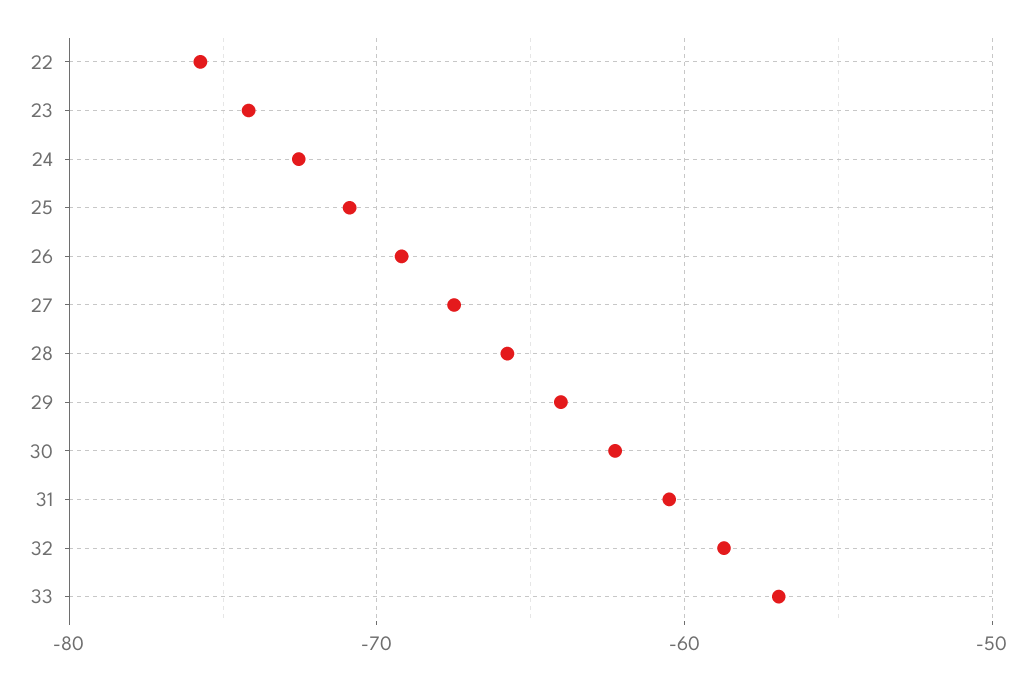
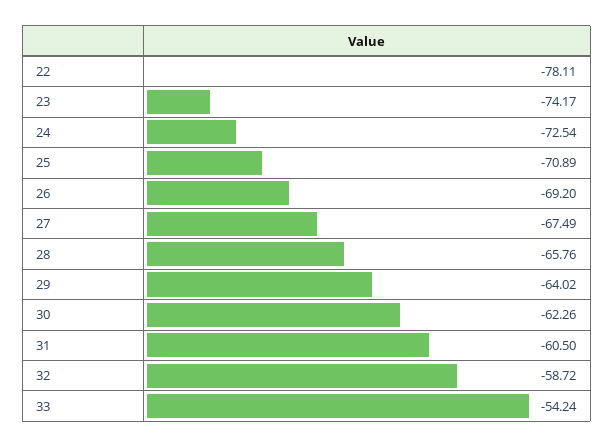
22: -76 -> -78.11
33: -57 -> -54.24

